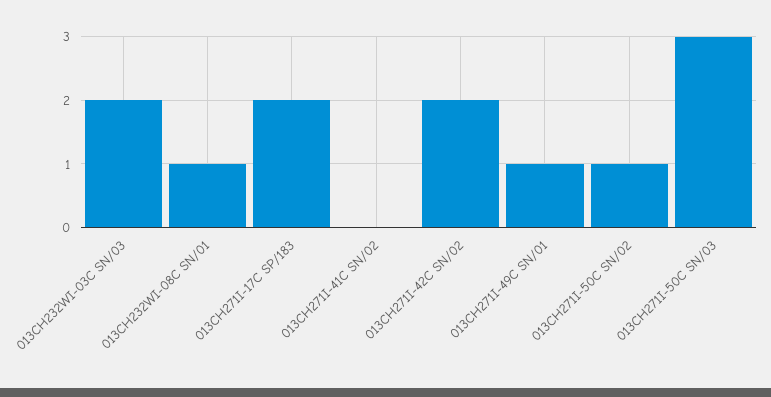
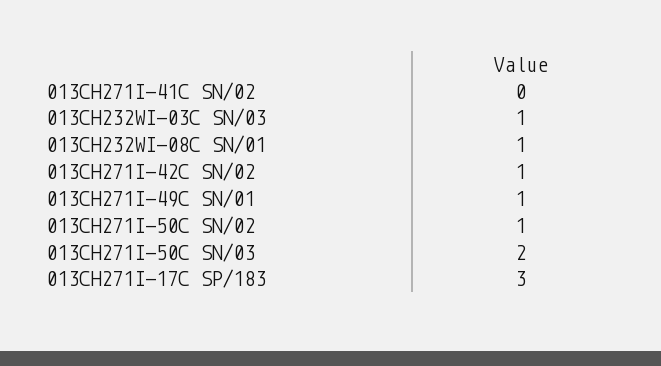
013CH232WI-03C SN/03: 2 -> 1
013CH271I-17C SP/183: 2 -> 3
013CH271I-42C SN/02: 2 -> 1
013CH271I-50C SN/03: 3 -> 2

